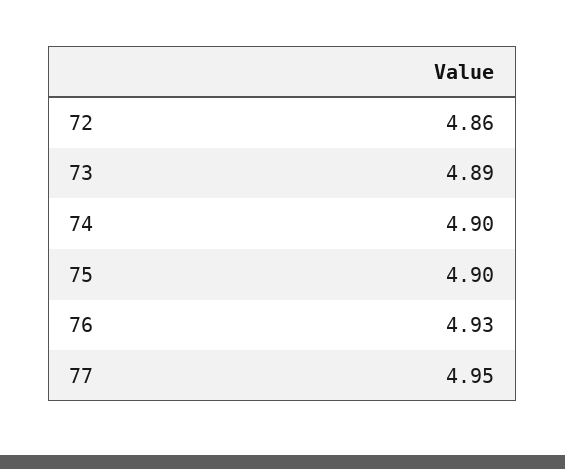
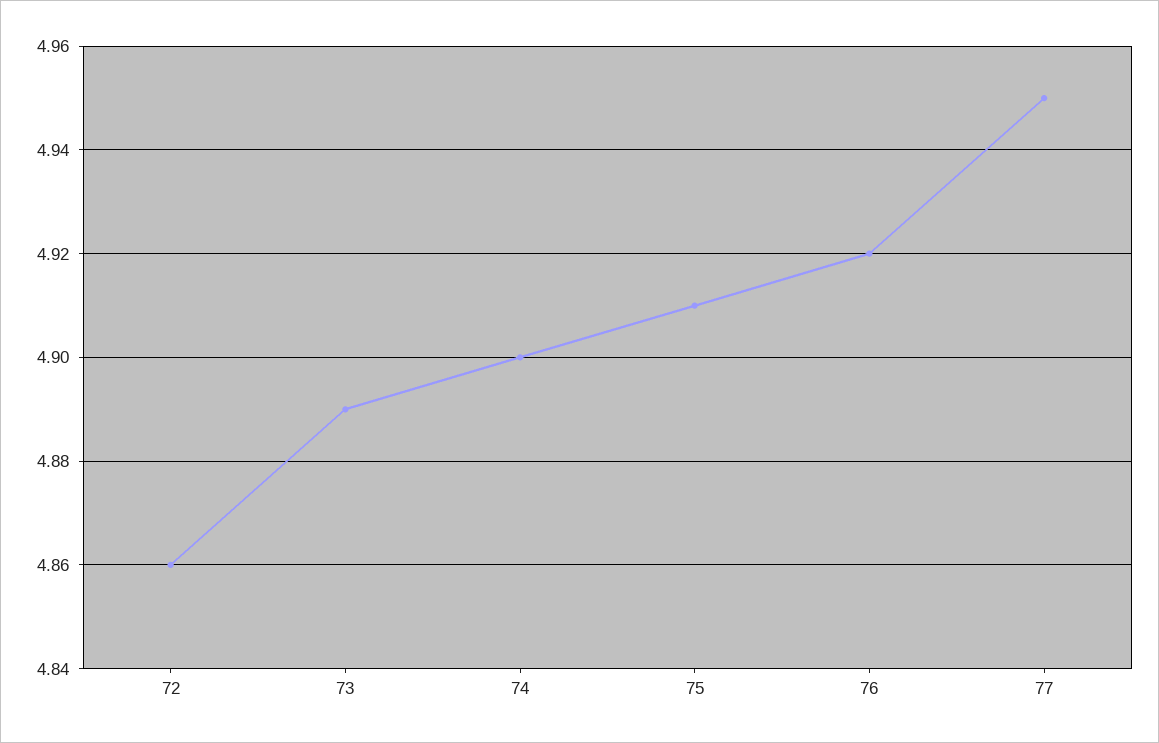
75: 4.9 -> 4.91
76: 4.93 -> 4.92

